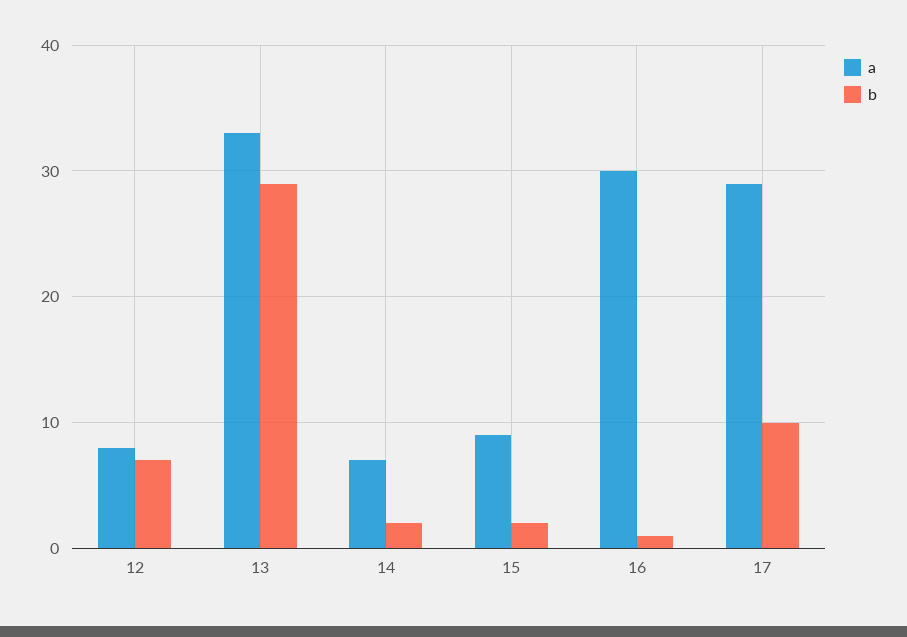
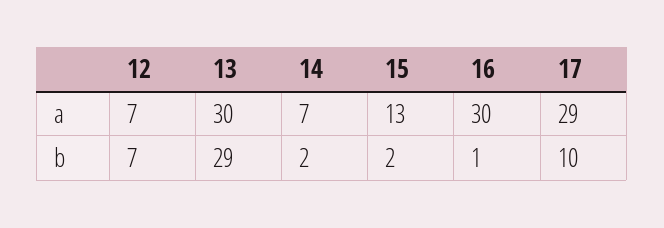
a, 12: 8 -> 7
a, 13: 33 -> 30
a, 15: 9 -> 13

